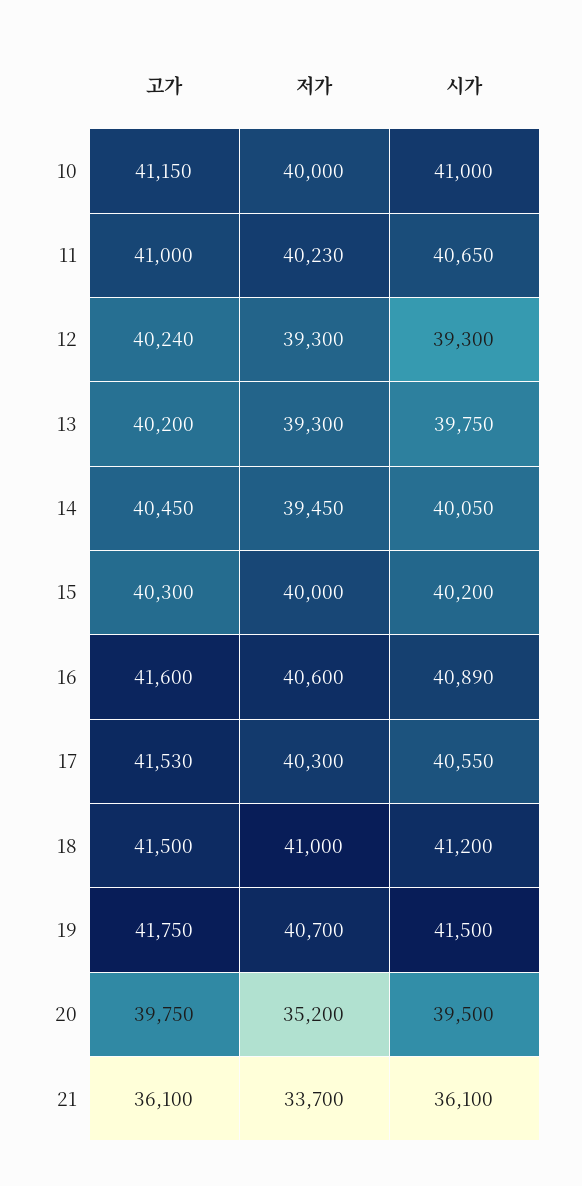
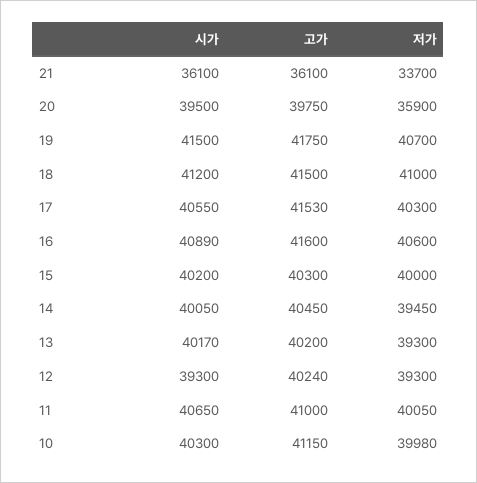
저가, 10: 40000 -> 39980
시가, 10: 41000 -> 40300
저가, 11: 40230 -> 40050
시가, 13: 39750 -> 40170
저가, 20: 35200 -> 35900

